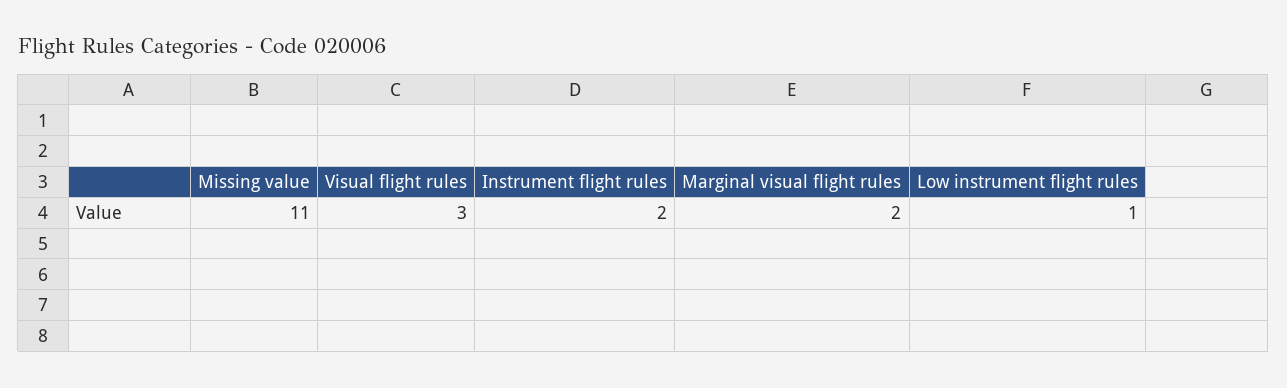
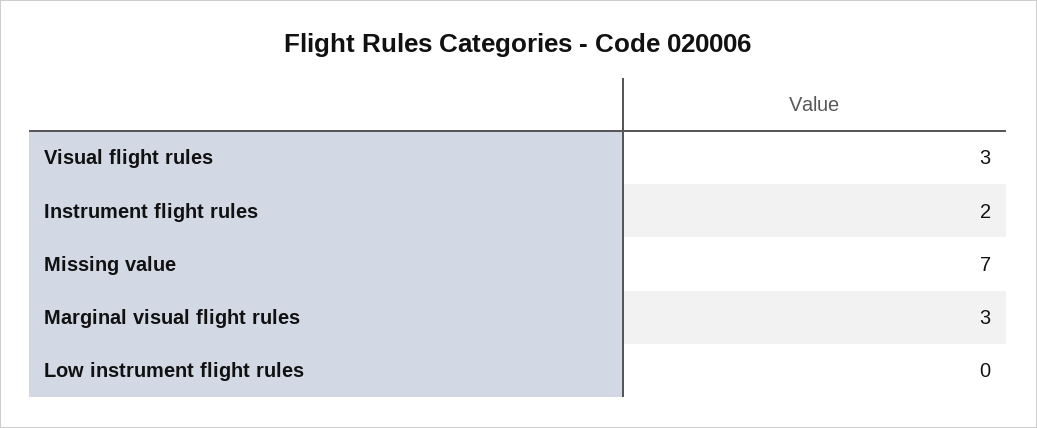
Missing value: 11 -> 7
Marginal visual flight rules: 2 -> 3
Low instrument flight rules: 1 -> 0

